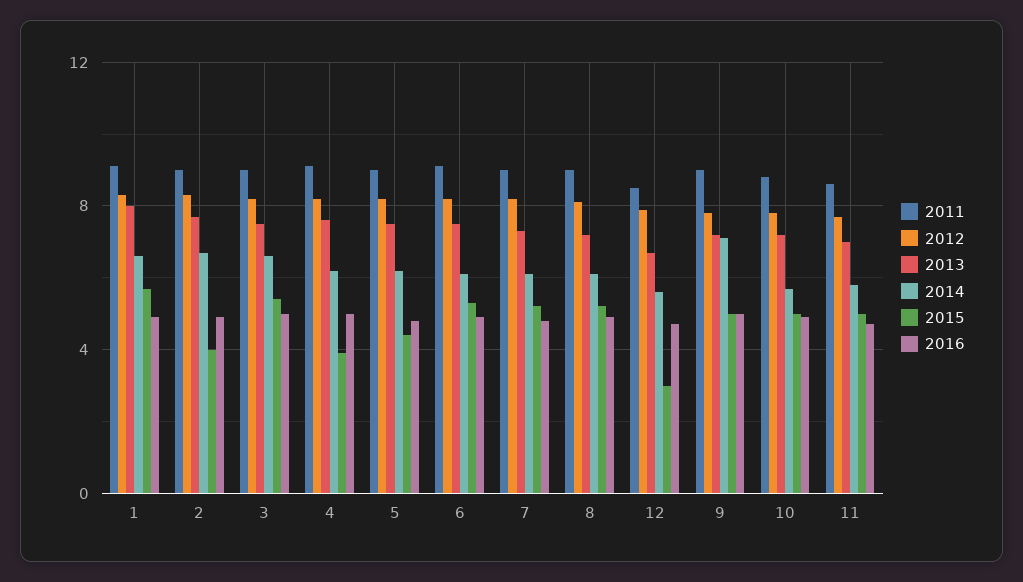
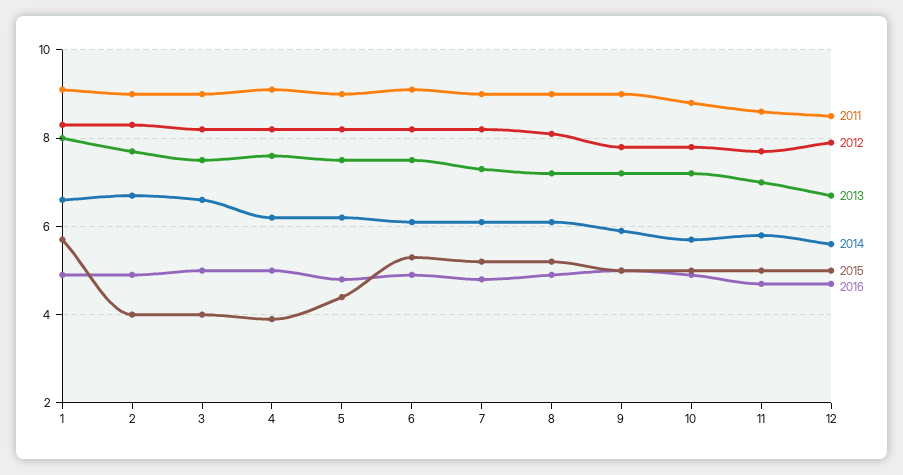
2015, 3: 5.5 -> 4
2015, 12: 3 -> 5
2014, 9: 7 -> 6

